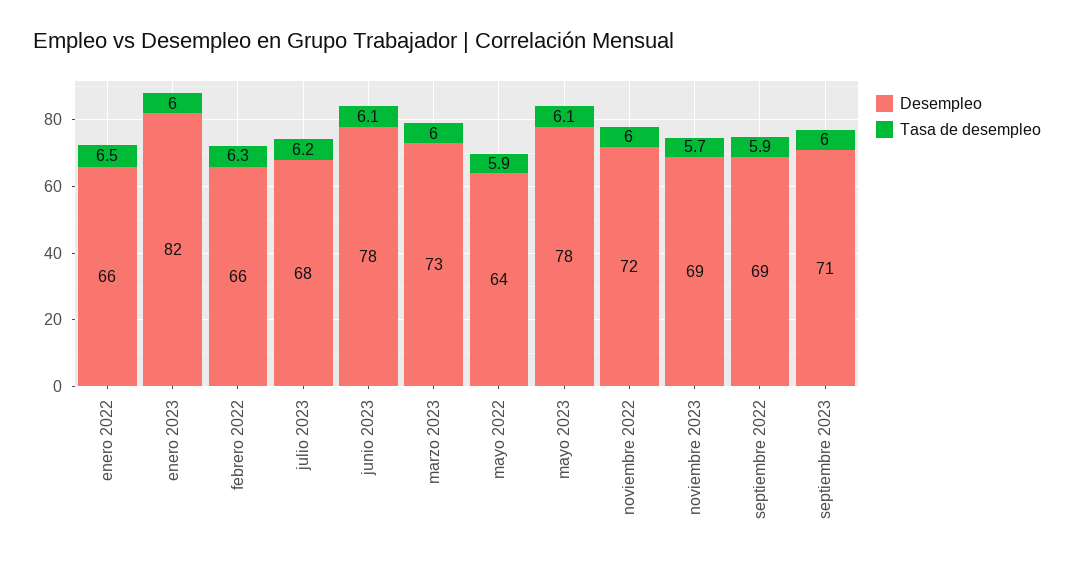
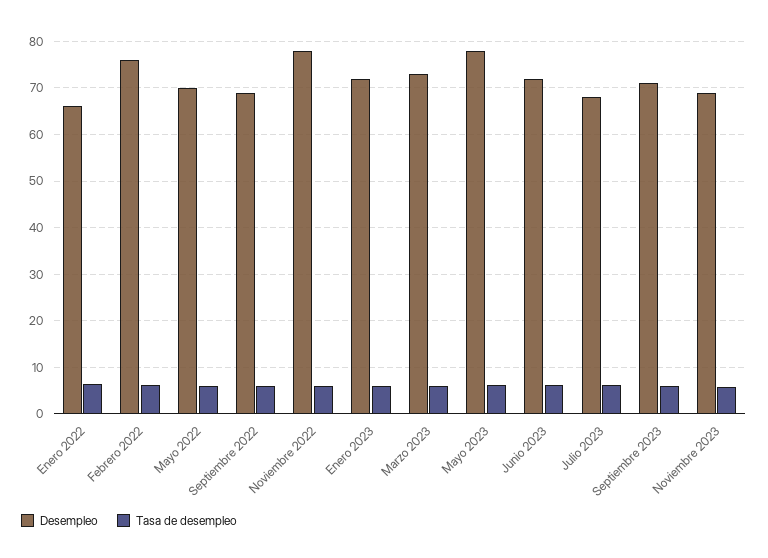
Desempleo, enero 2023: 82 -> 72
Desempleo, febrero 2022: 66 -> 76
Desempleo, junio 2023: 78 -> 72
Desempleo, mayo 2022: 64 -> 70
Desempleo, noviembre 2022: 72 -> 78

